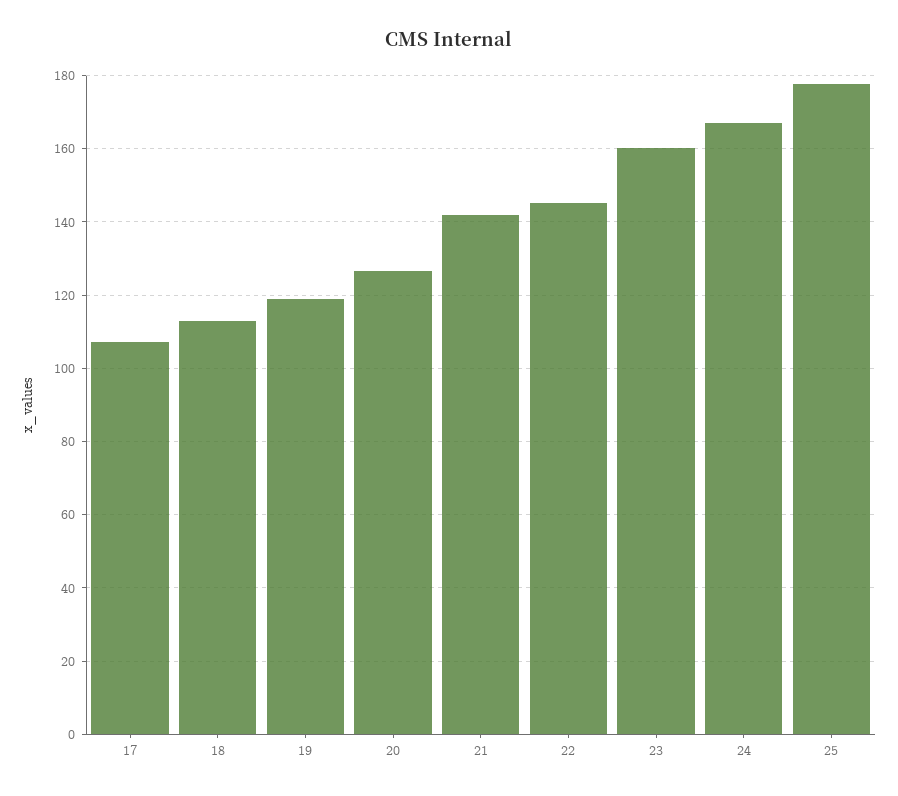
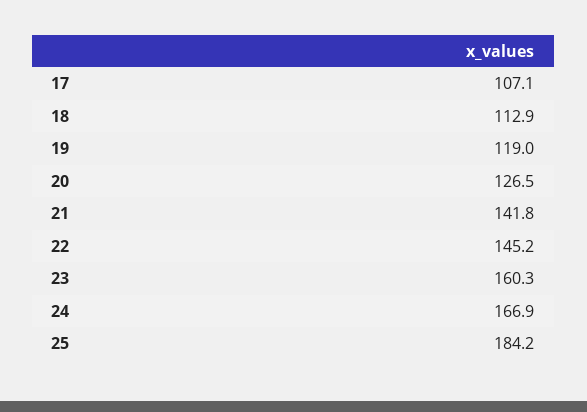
25: 178 -> 184.2

